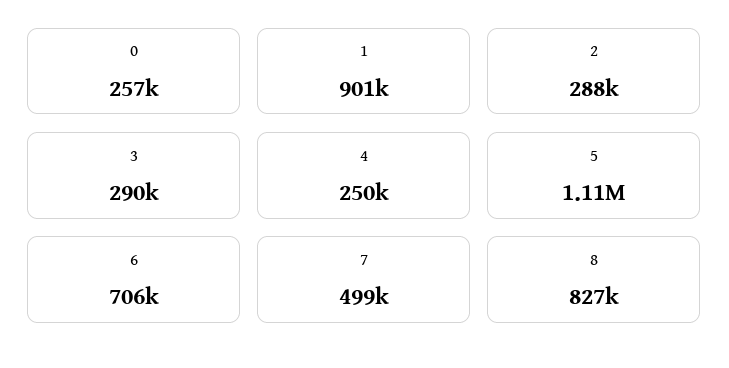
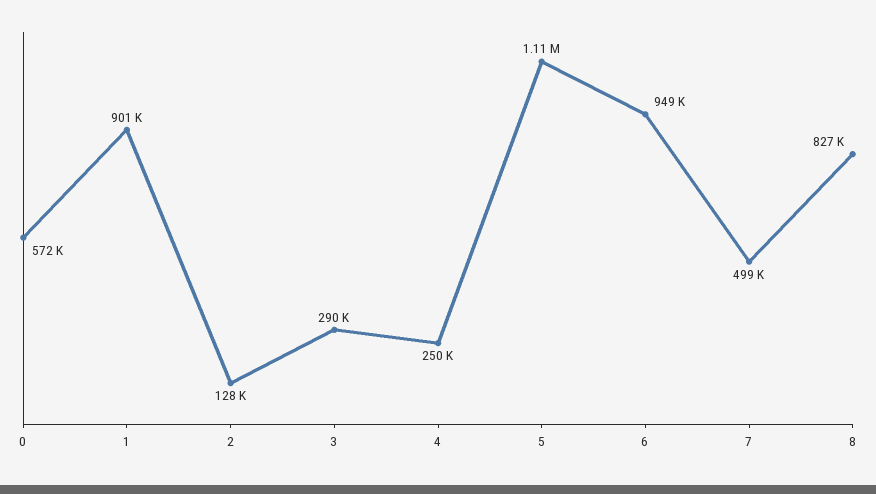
0: 257000 -> 572000
2: 288000 -> 128000
6: 706000 -> 949000

